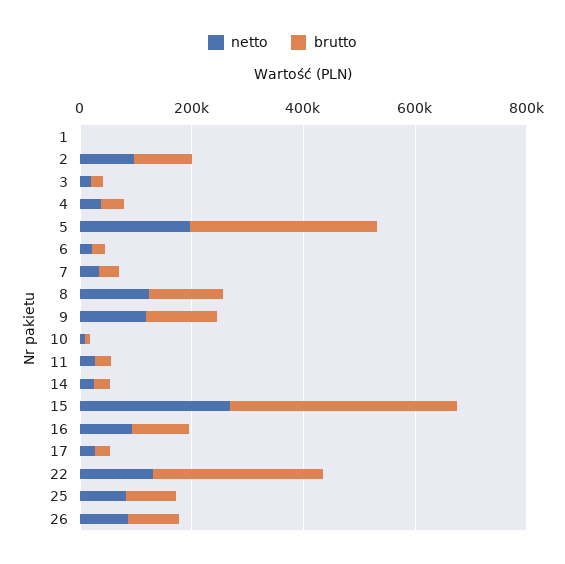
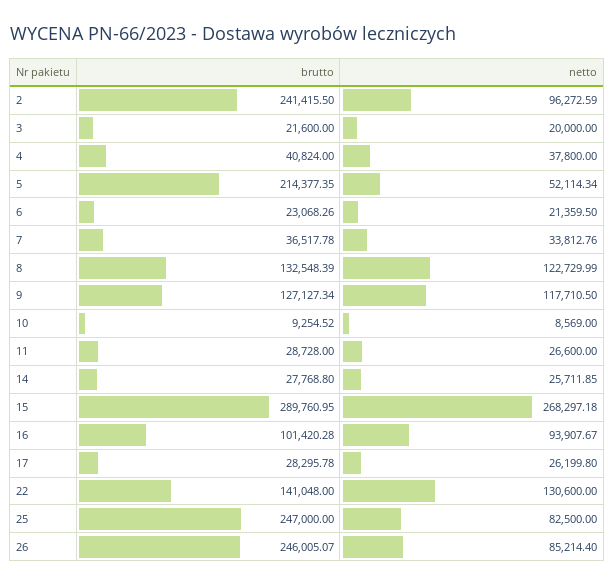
netto, 1: 0 -> none
brutto, 1: 0 -> none
brutto, 2: 100000 -> 241415.5
netto, 5: 200000 -> 52114.34
brutto, 5: 350000 -> 214377.35
brutto, 15: 400000 -> 289760.95
brutto, 22: 300000 -> 141048
brutto, 25: 100000 -> 247000
brutto, 26: 100000 -> 246005.07

